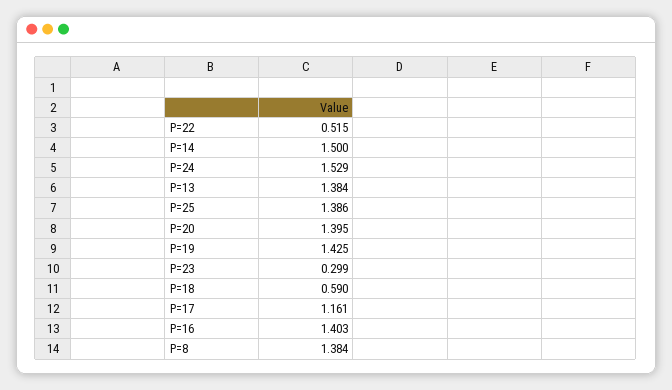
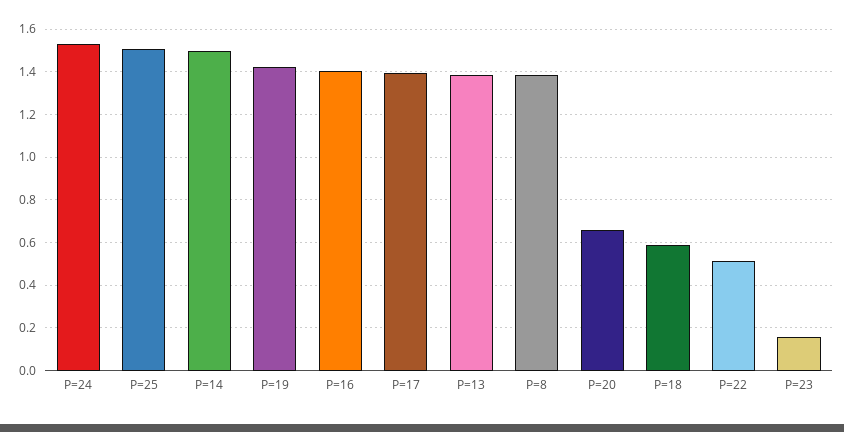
P=25: 1.386 -> 1.5
P=20: 1.395 -> 0.65
P=23: 0.299 -> 0.15
P=17: 1.161 -> 1.4

